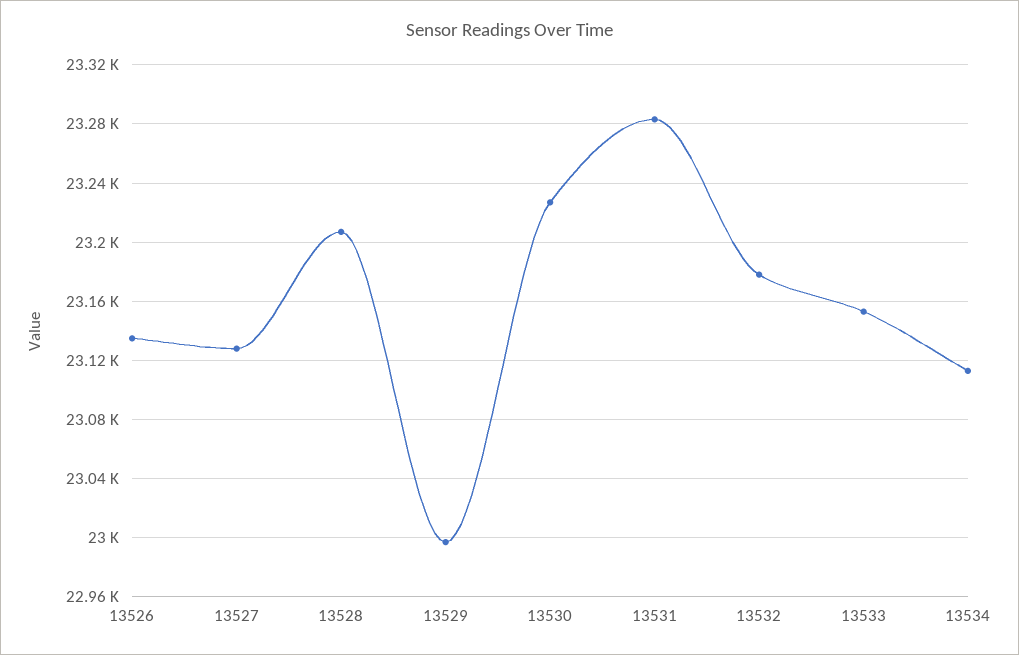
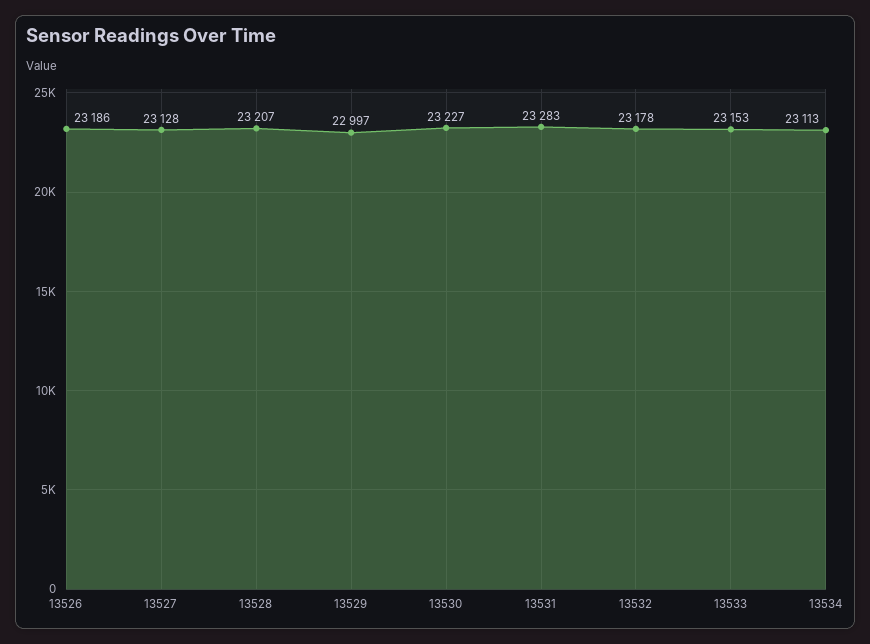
13526: 23135 -> 23186

